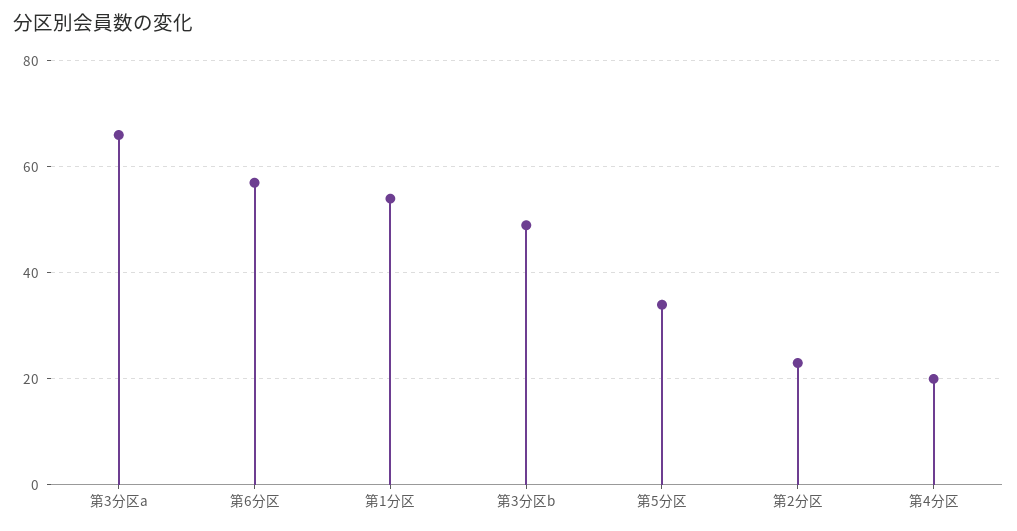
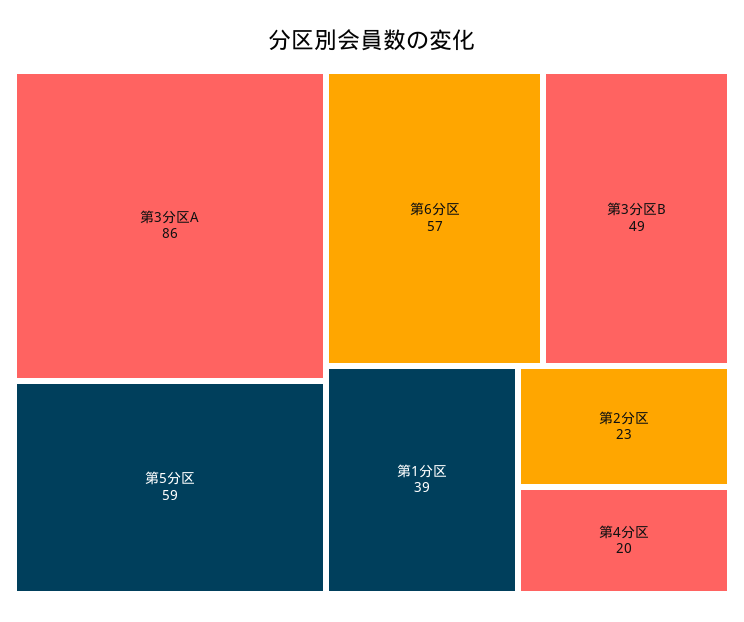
第3分区a: 65 -> 86
第1分区: 55 -> 39
第5分区: 35 -> 59

